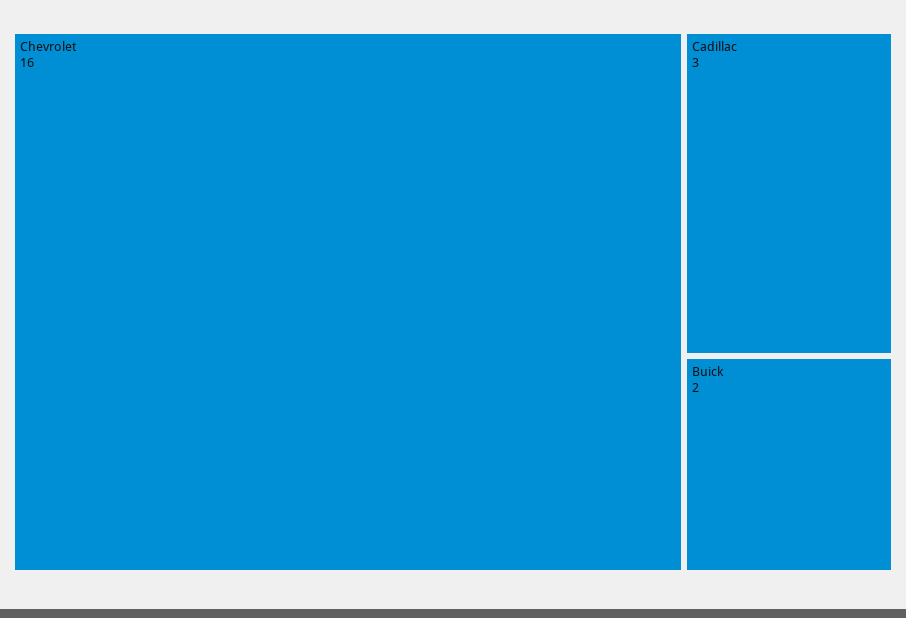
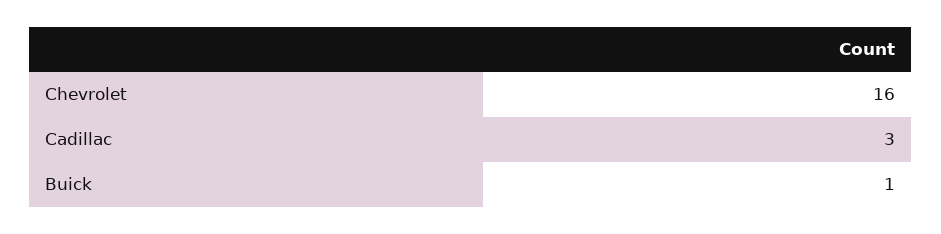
Buick: 2 -> 1

